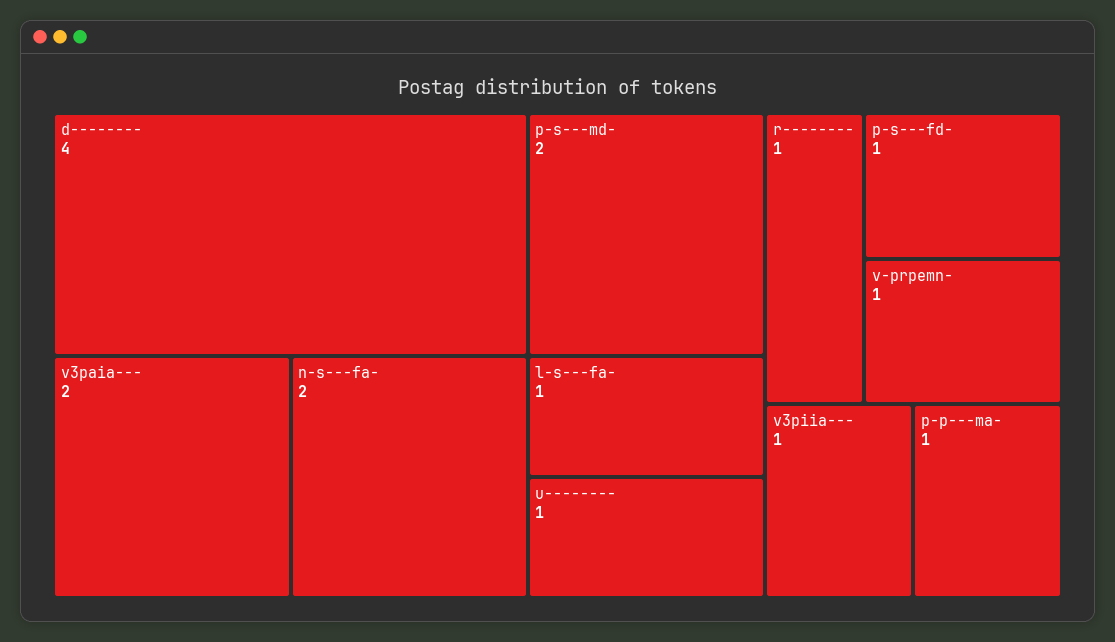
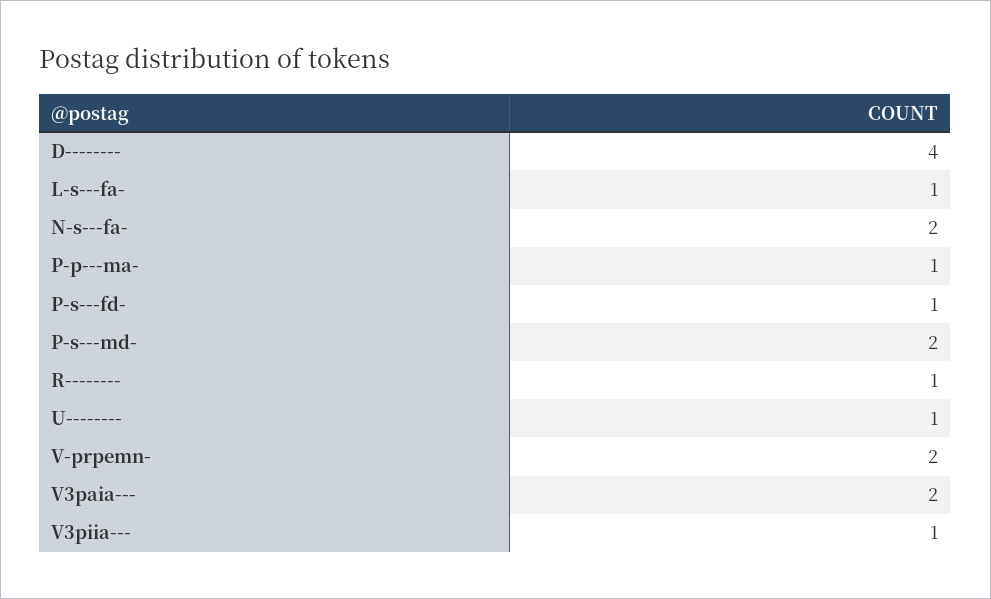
v-prpemn-: 1 -> 2

